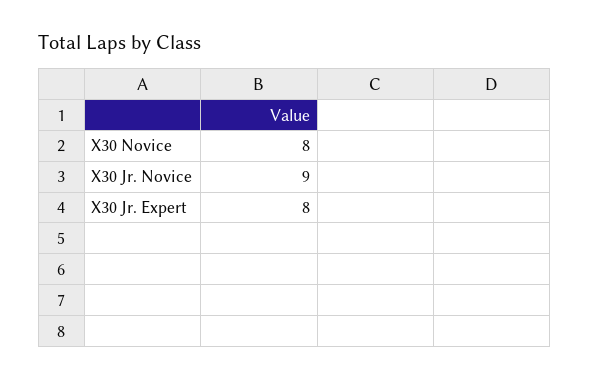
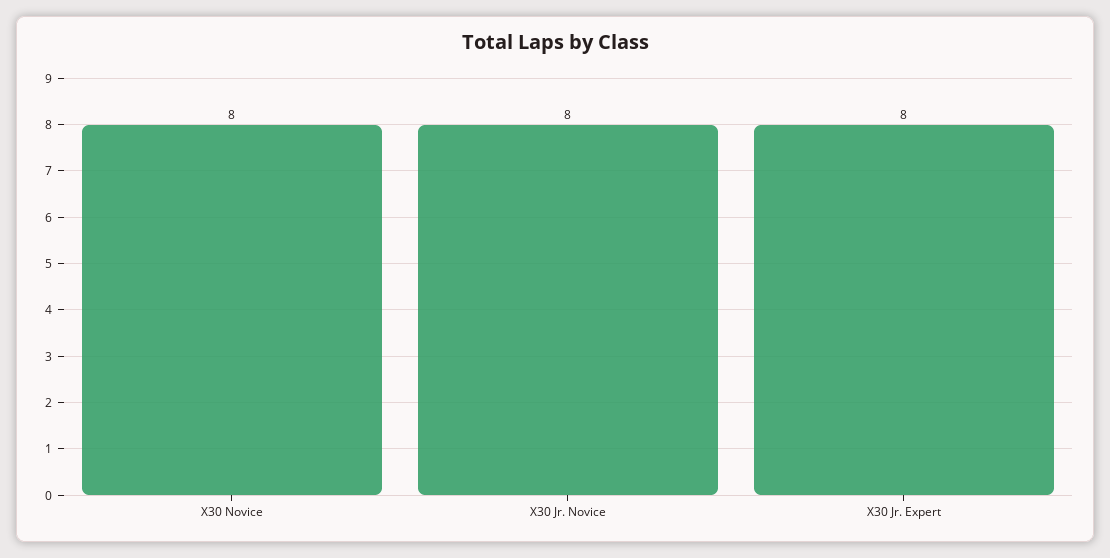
X30 Jr. Novice: 9 -> 8

